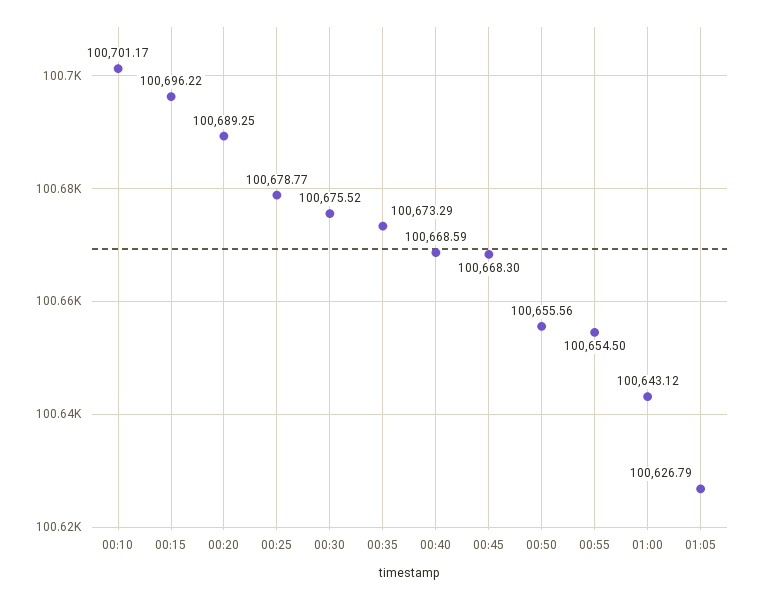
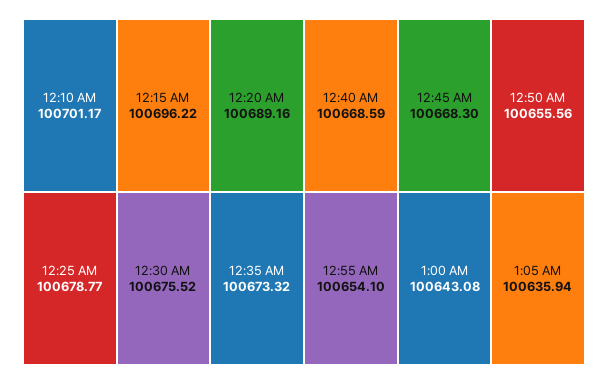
00:20: 100689.25 -> 100689.16
00:35: 100673.29 -> 100673.32
00:55: 100654.5 -> 100654.1
01:00: 100643.12 -> 100643.08
01:05: 100626.79 -> 100635.94

